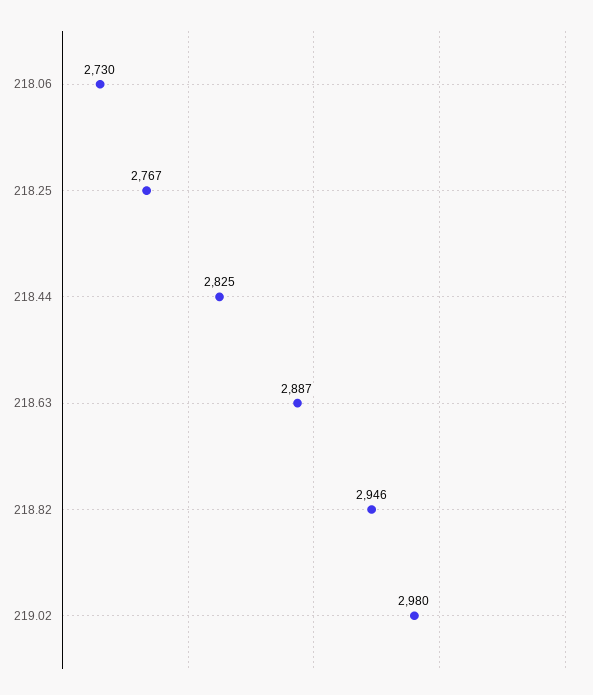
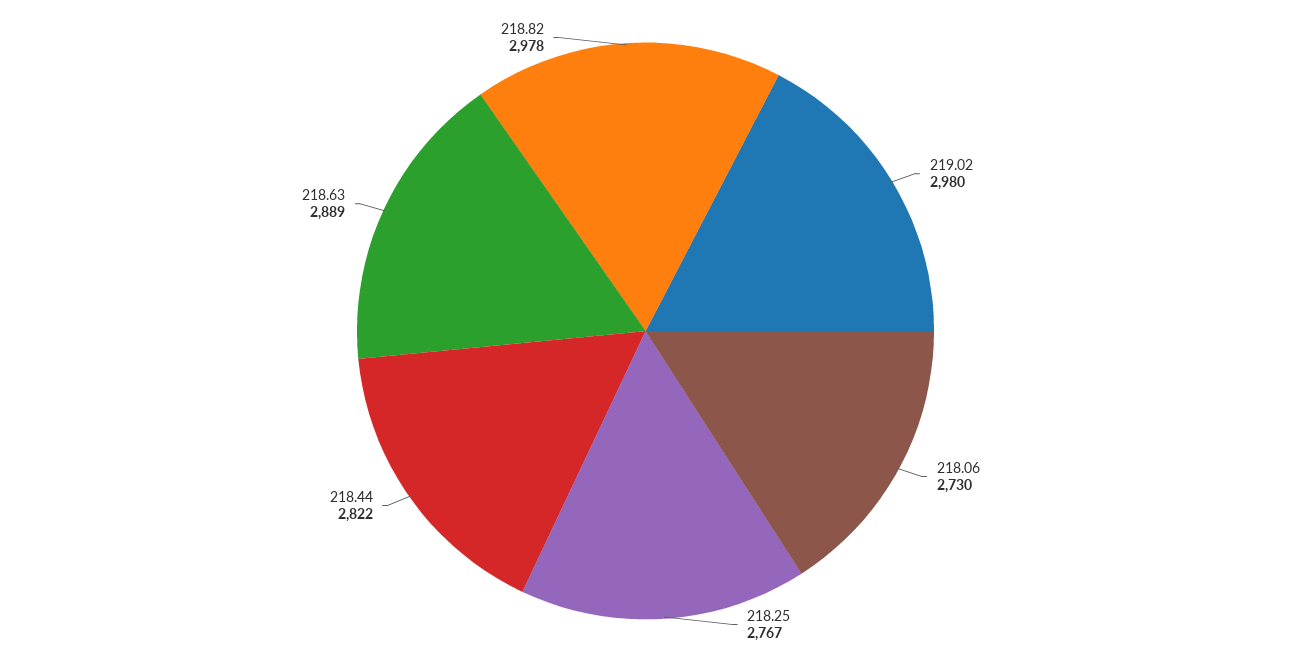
218.44: 2825 -> 2822
218.63: 2887 -> 2889
218.82: 2946 -> 2978

